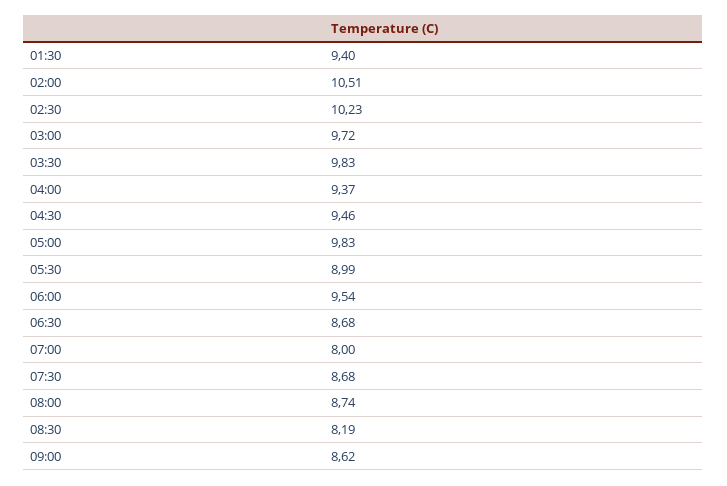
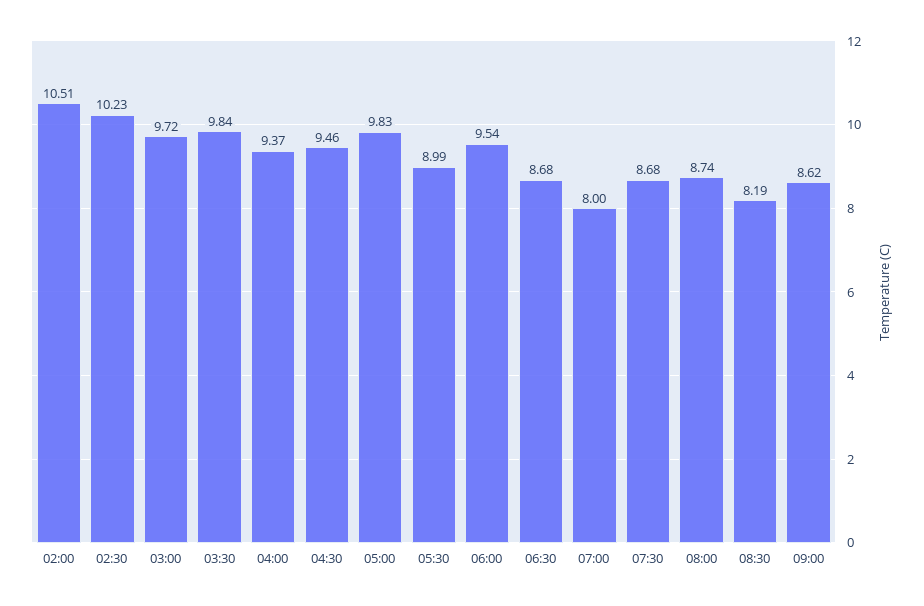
01:30: 9.4 -> none
03:30: 9.83 -> 9.84

